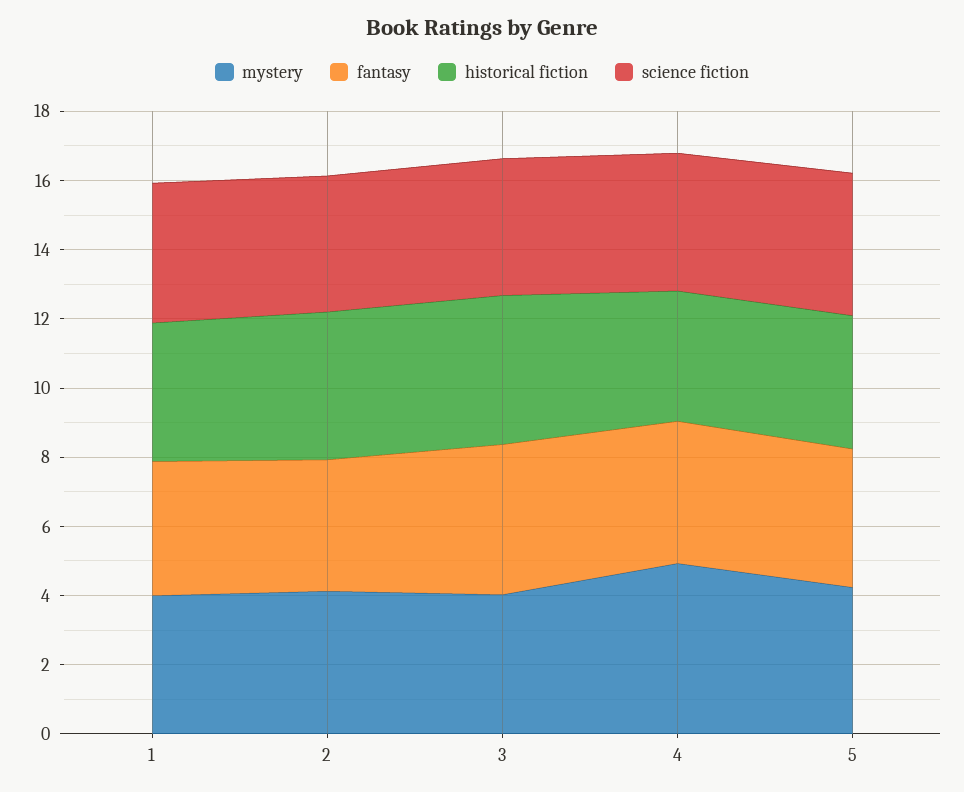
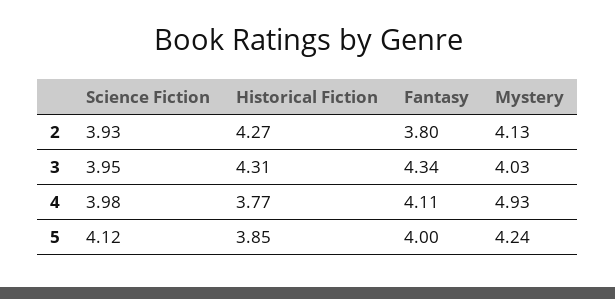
mystery, 1: 4 -> none
fantasy, 1: 4 -> none
historical fiction, 1: 4 -> none
science fiction, 1: 4 -> none

